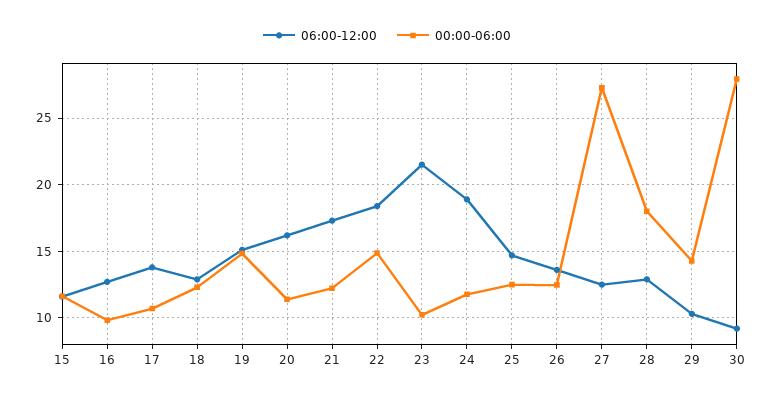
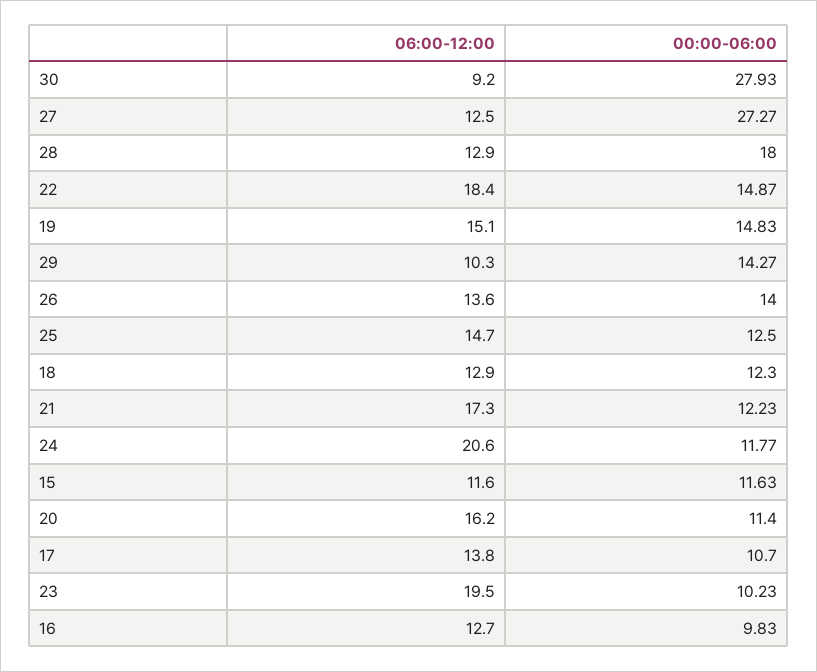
06:00-12:00, 23: 21.5 -> 19.5
06:00-12:00, 24: 19 -> 20.6
00:00-06:00, 26: 12.5 -> 14

